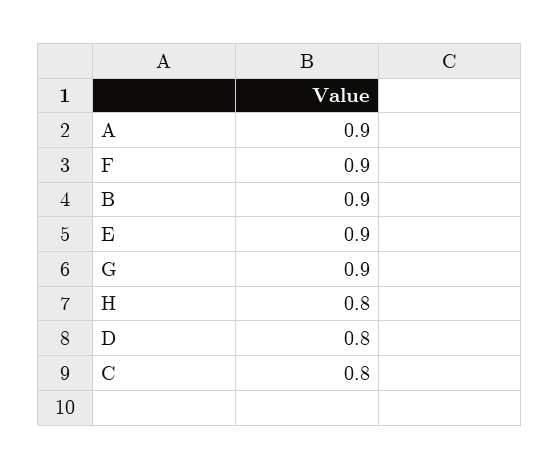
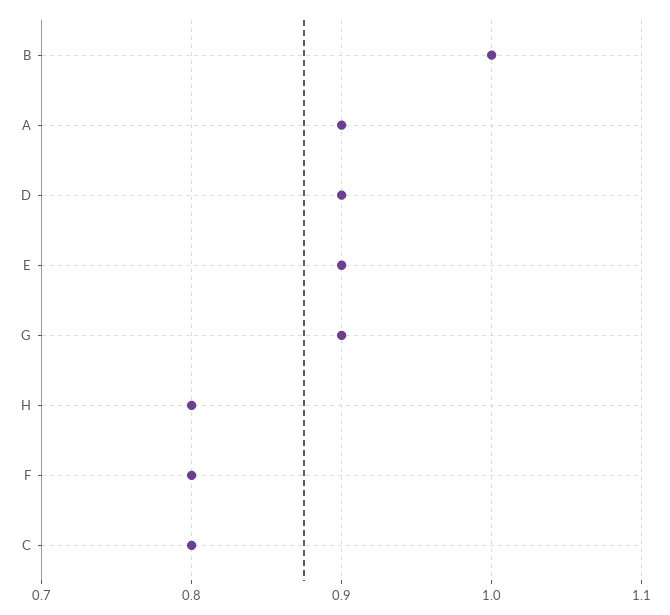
F: 0.9 -> 0.8
B: 0.9 -> 1
D: 0.8 -> 0.9

